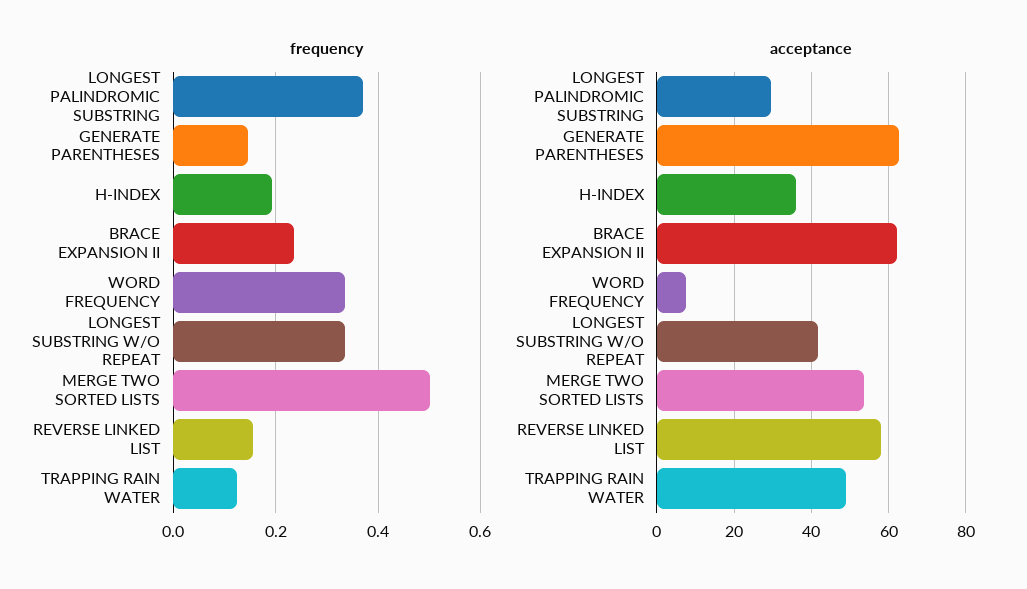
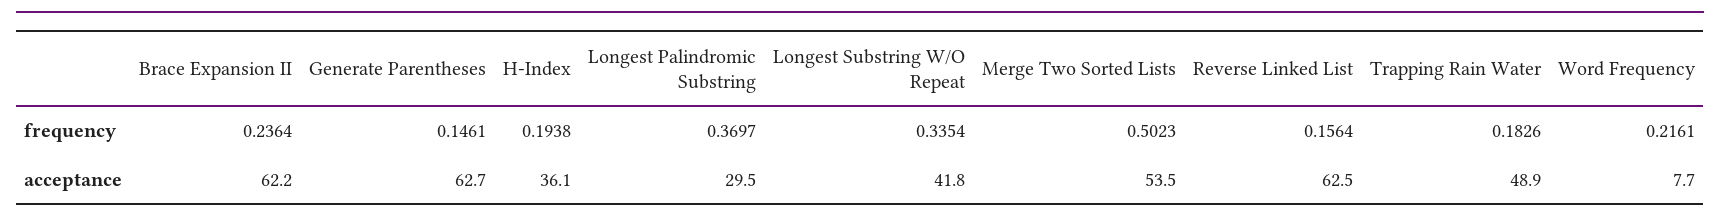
frequency, WORD FREQUENCY: 0.34 -> 0.2161
frequency, TRAPPING RAIN WATER: 0.12 -> 0.1826
acceptance, REVERSE LINKED LIST: 58 -> 62.5

